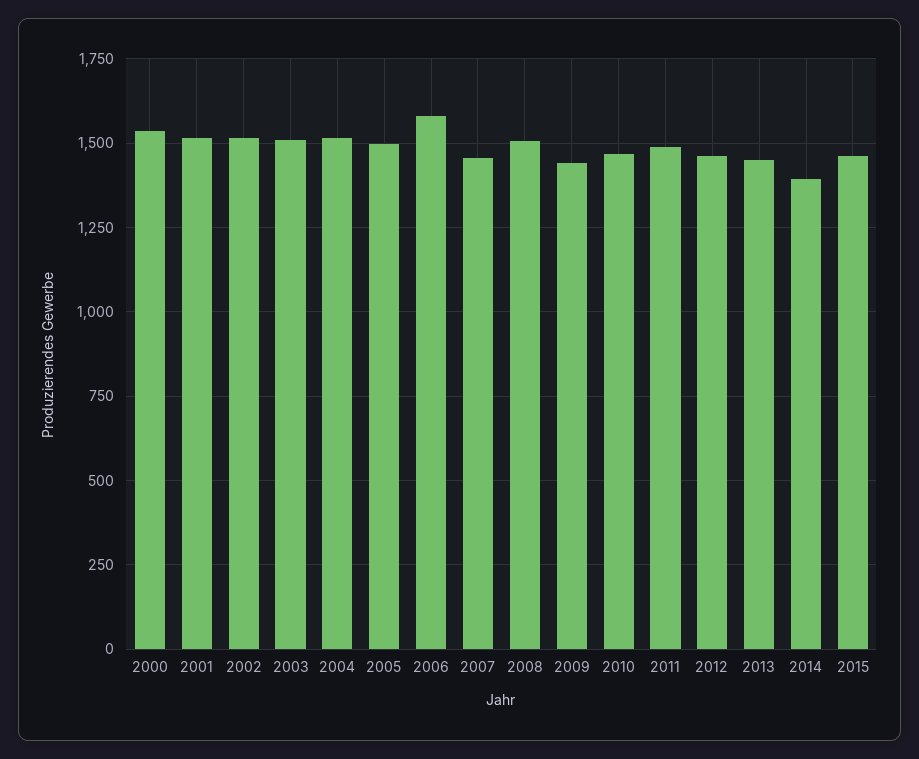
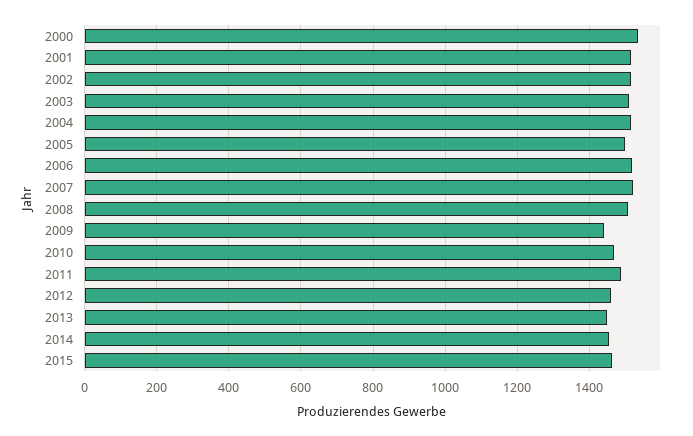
2006: 1575 -> 1520
2007: 1450 -> 1520
2014: 1400 -> 1460

